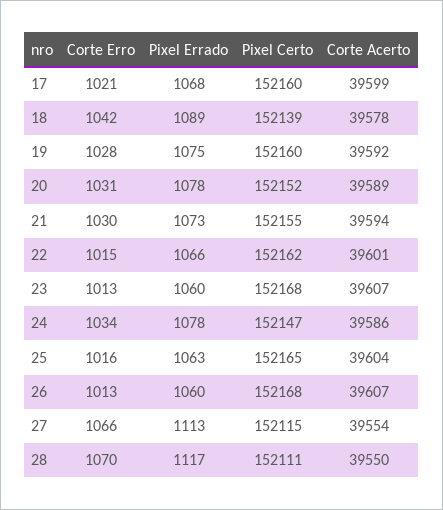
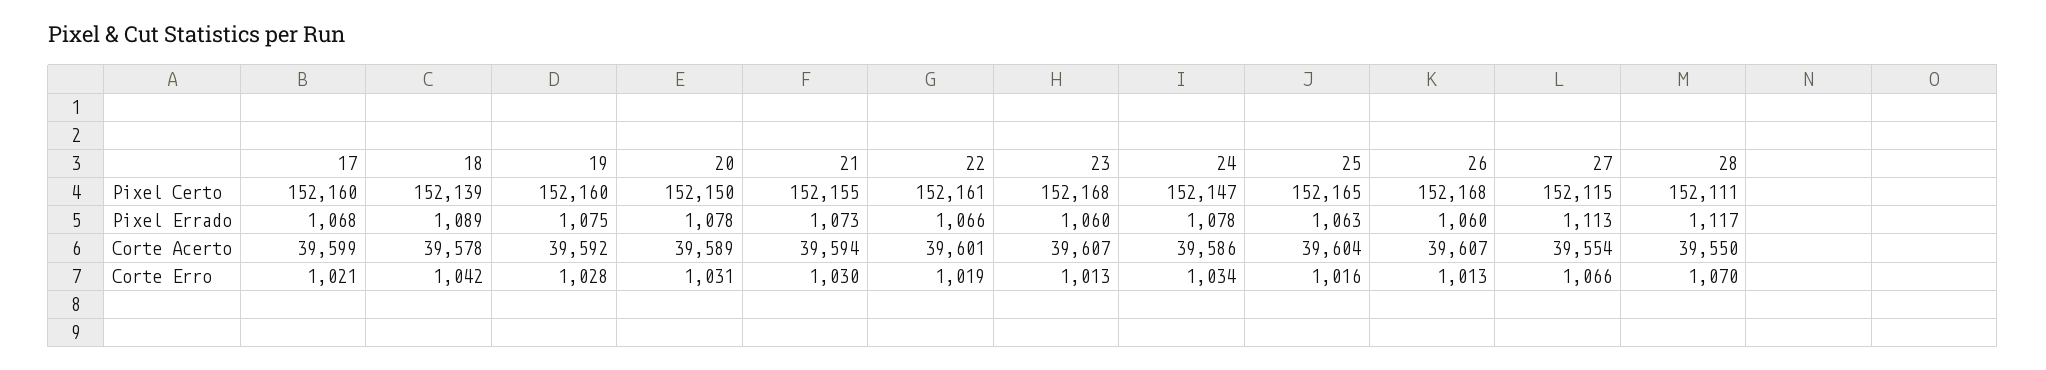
Pixel Certo, 20: 152152 -> 152150
Corte Erro, 22: 1015 -> 1019
Pixel Certo, 22: 152162 -> 152161

